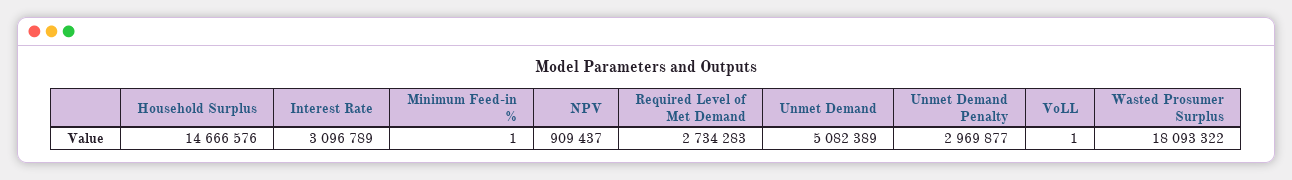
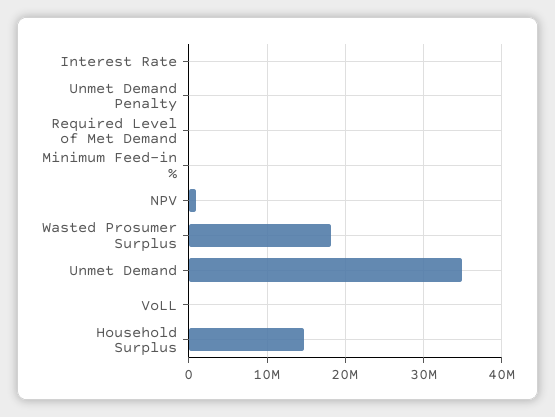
Interest Rate: 3096789 -> 0
Required Level of Met Demand: 2734283 -> 0
Unmet Demand: 5082389 -> 35000000
Unmet Demand Penalty: 2969877 -> 0

